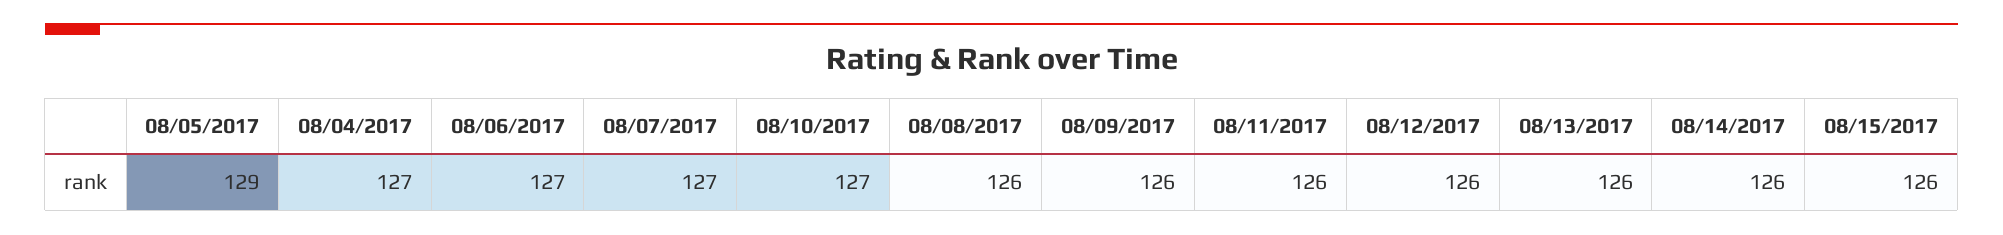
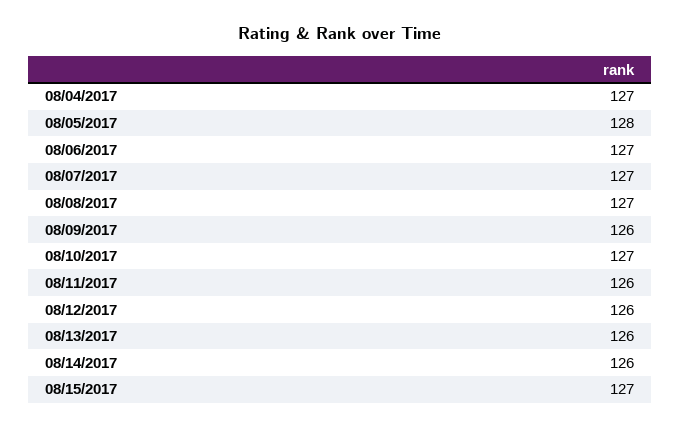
08/05/2017: 129 -> 128
08/08/2017: 126 -> 127
08/15/2017: 126 -> 127

